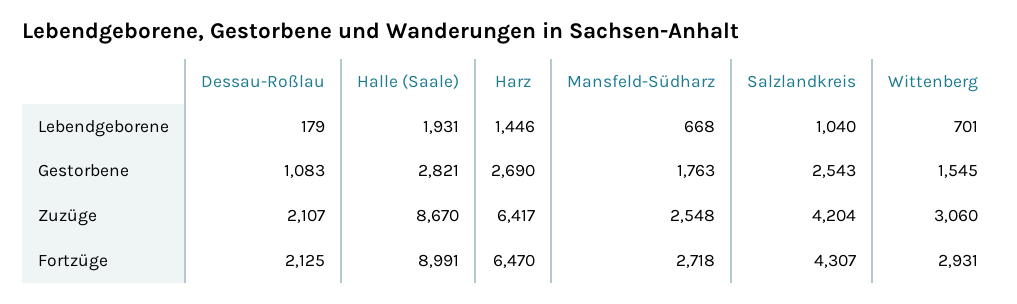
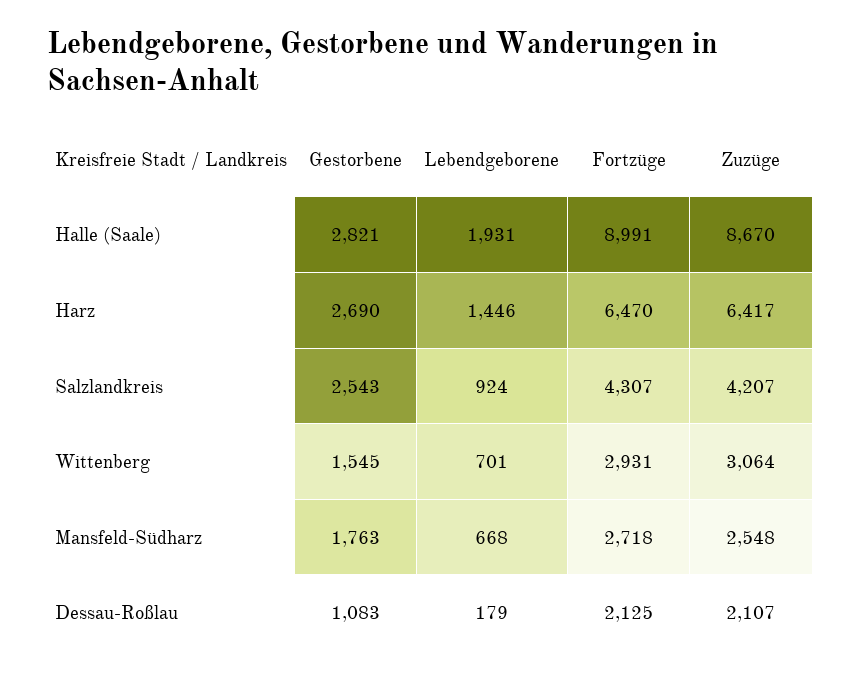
Salzlandkreis, Lebendgeborene: 1040 -> 924
Salzlandkreis, Zuzüge: 4204 -> 4207
Wittenberg, Zuzüge: 3060 -> 3064

